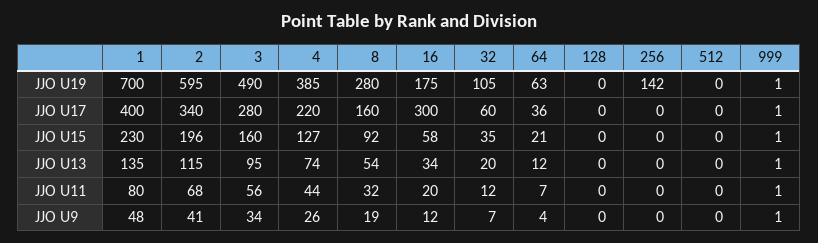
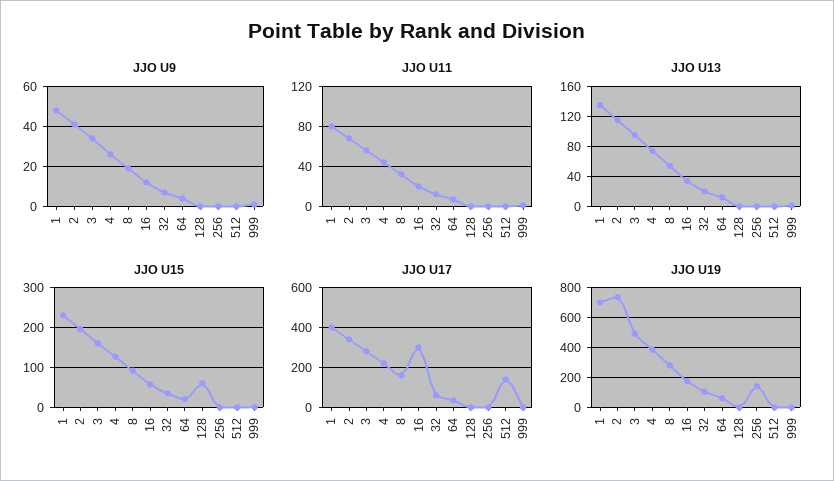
JJO U19, 2: 595 -> 750
JJO U17, 512: 0 -> 150
JJO U15, 128: 0 -> 60

